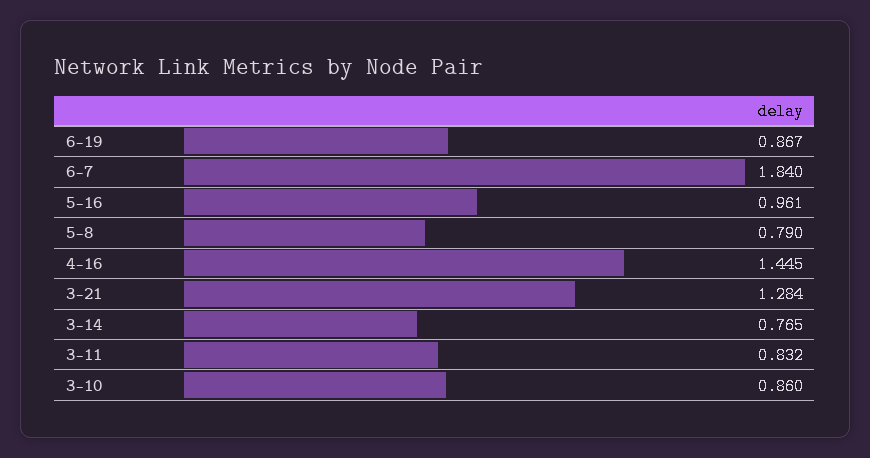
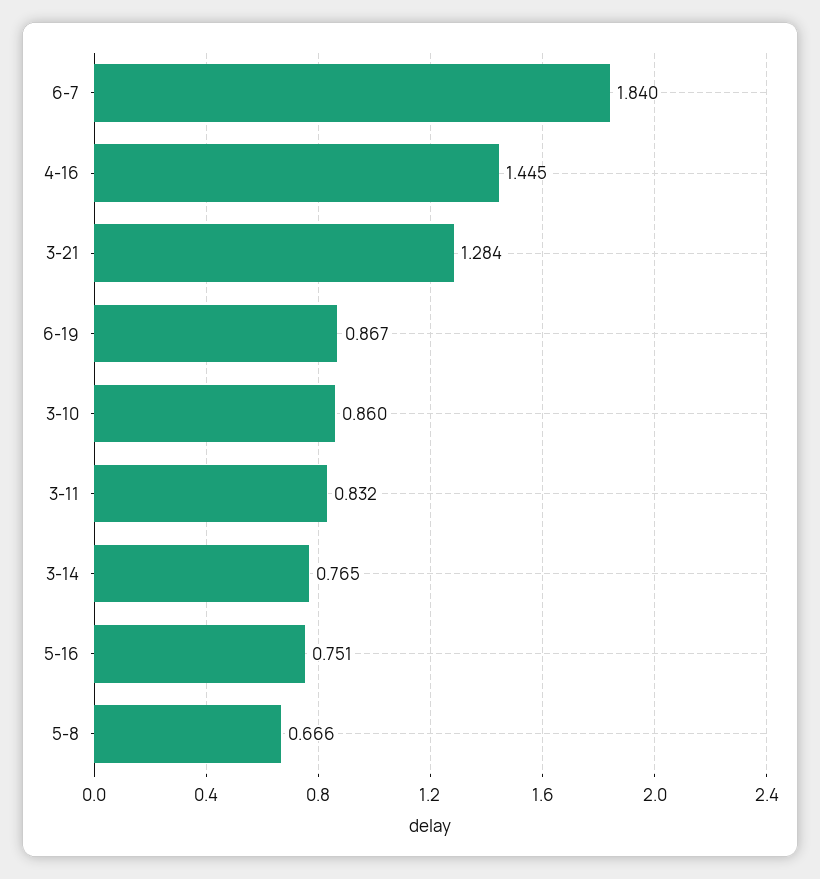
5-16: 0.961 -> 0.751
5-8: 0.79 -> 0.666

